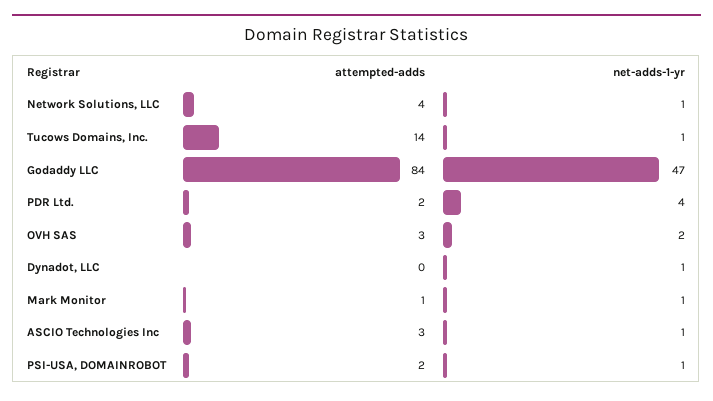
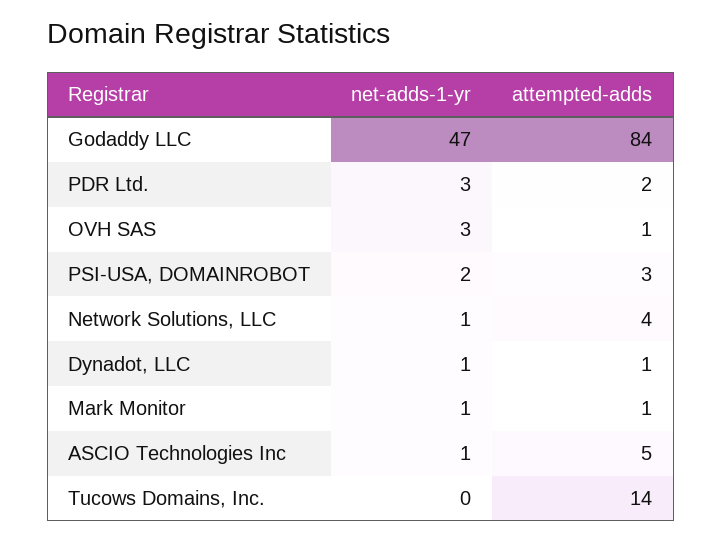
net-adds-1-yr, Tucows Domains, Inc.: 1 -> 0
net-adds-1-yr, PDR Ltd.: 4 -> 3
attempted-adds, OVH SAS: 3 -> 1
net-adds-1-yr, OVH SAS: 2 -> 3
attempted-adds, Dynadot, LLC: 0 -> 1
attempted-adds, ASCIO Technologies Inc: 3 -> 5
attempted-adds, PSI-USA, DOMAINROBOT: 2 -> 3
net-adds-1-yr, PSI-USA, DOMAINROBOT: 1 -> 2

